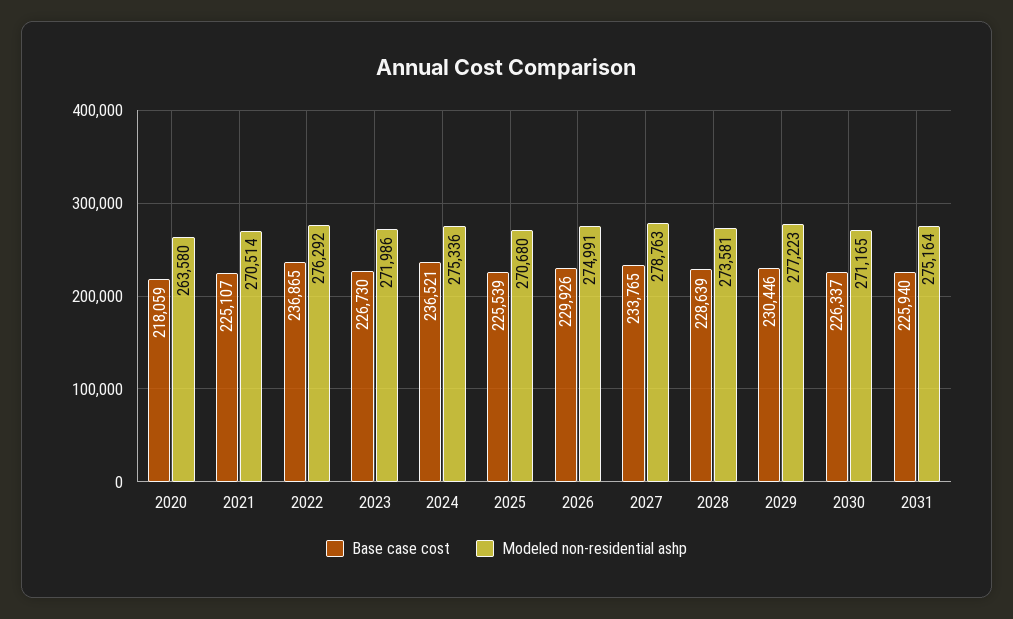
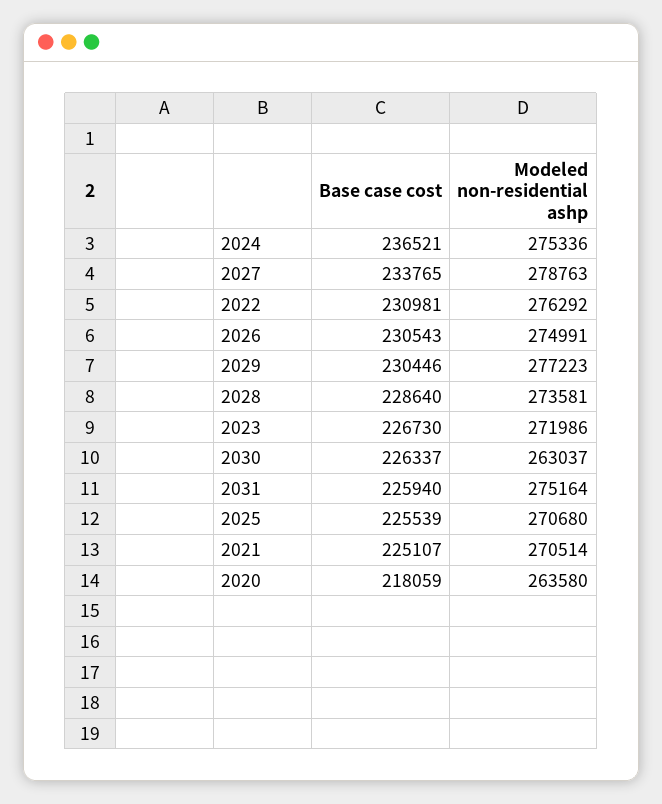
Base case cost, 2022: 236865 -> 230981
Base case cost, 2026: 229926 -> 230543
Base case cost, 2028: 228639 -> 228640
Modeled non-residential ashp, 2030: 271165 -> 263037

